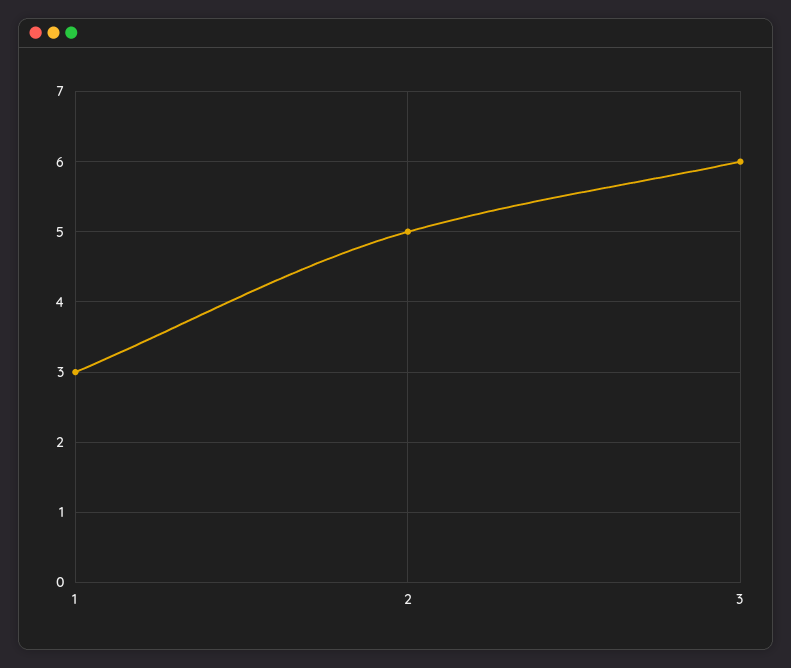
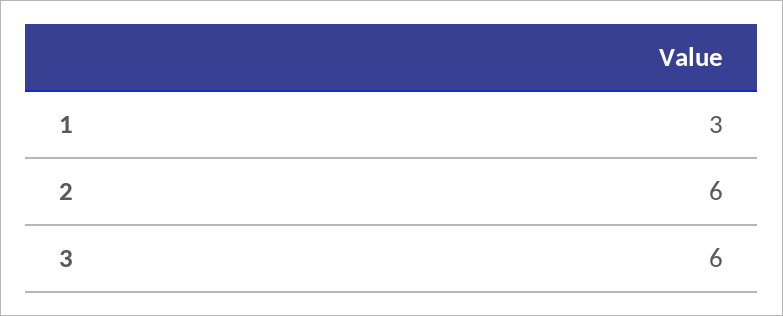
2: 5 -> 6

